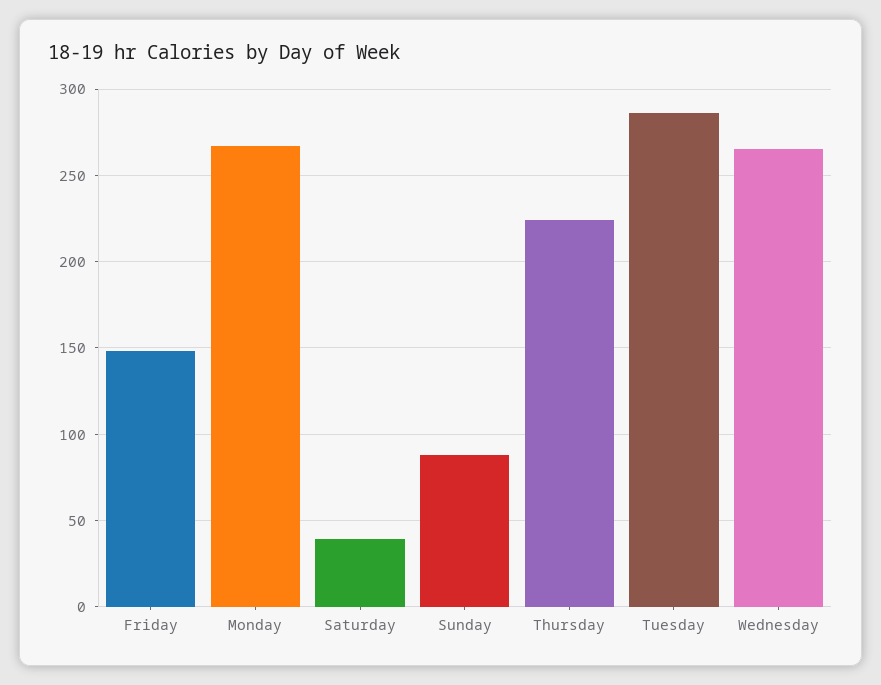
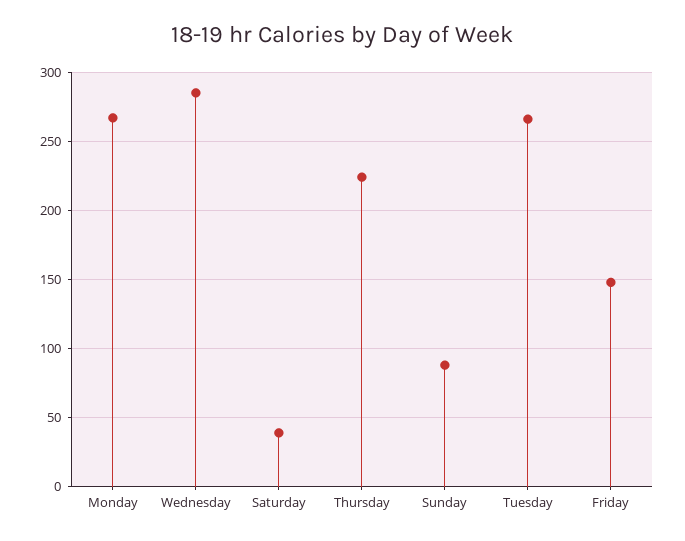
Tuesday: 285 -> 265
Wednesday: 265 -> 285

